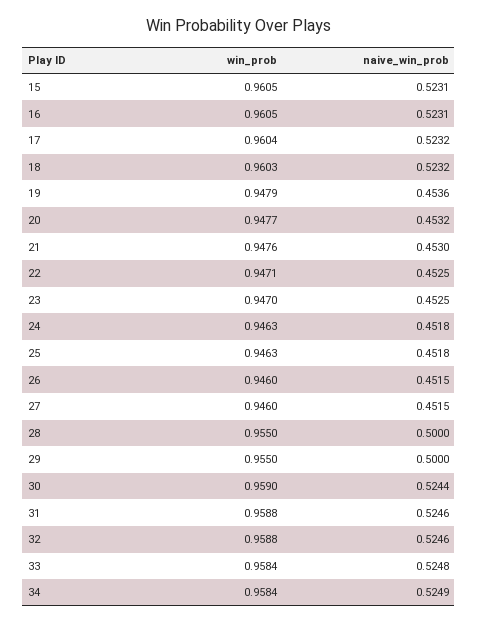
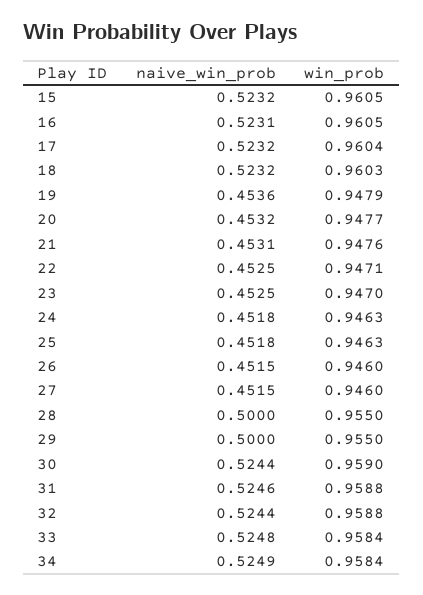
naive_win_prob, 15: 0.5231 -> 0.5232
naive_win_prob, 21: 0.453 -> 0.4531
naive_win_prob, 32: 0.5246 -> 0.5244

